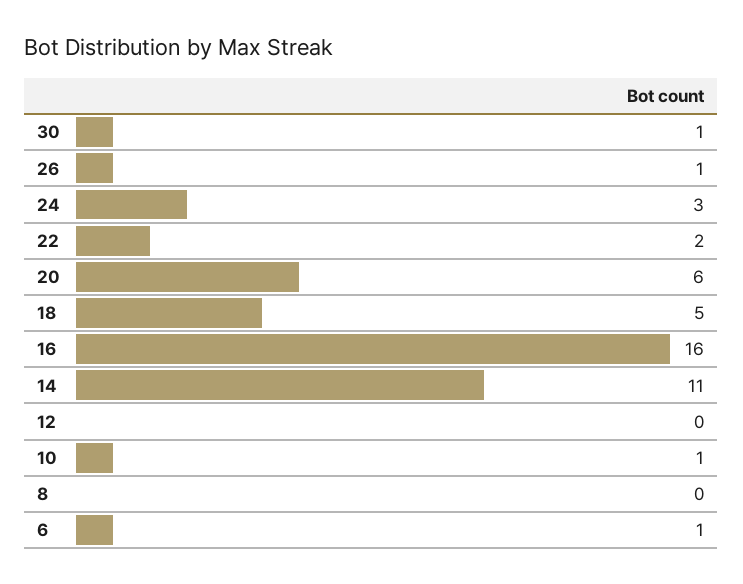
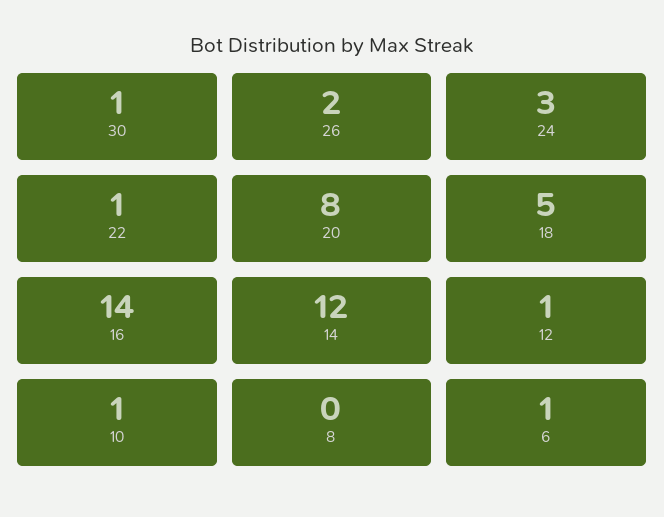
26: 1 -> 2
22: 2 -> 1
20: 6 -> 8
16: 16 -> 14
14: 11 -> 12
12: 0 -> 1

